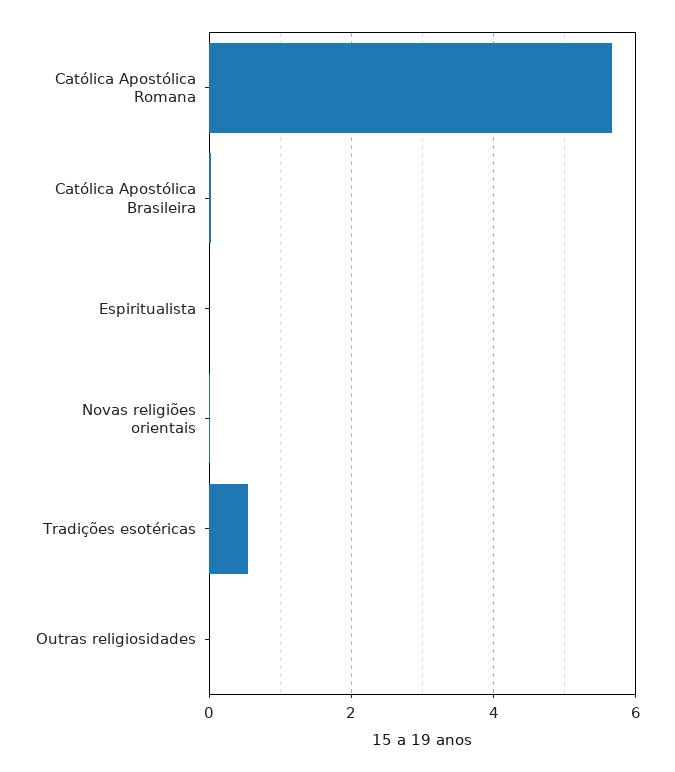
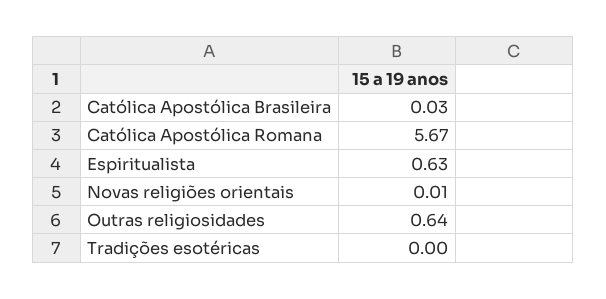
Espiritualista: 0 -> 0.63
Tradições esotéricas: 0.6 -> 0
Outras religiosidades: 0 -> 0.64

